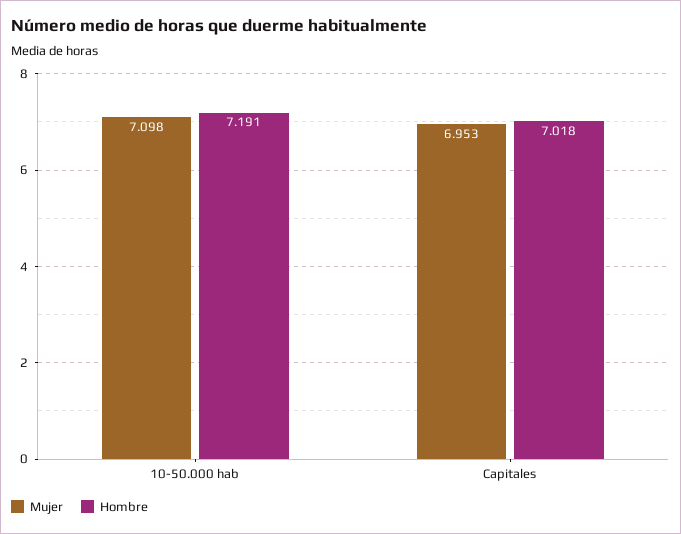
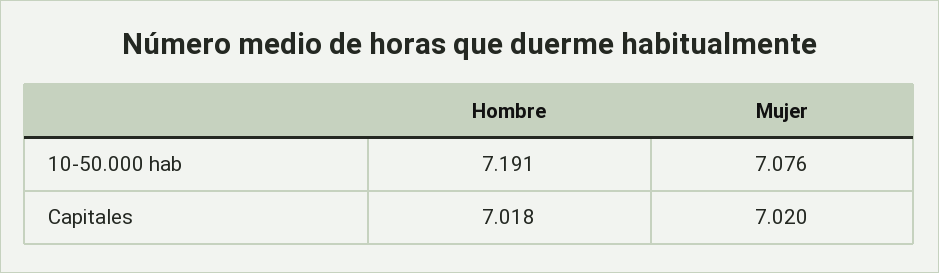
Mujer, 10-50.000 hab: 7.098 -> 7.076
Mujer, Capitales: 6.953 -> 7.02

